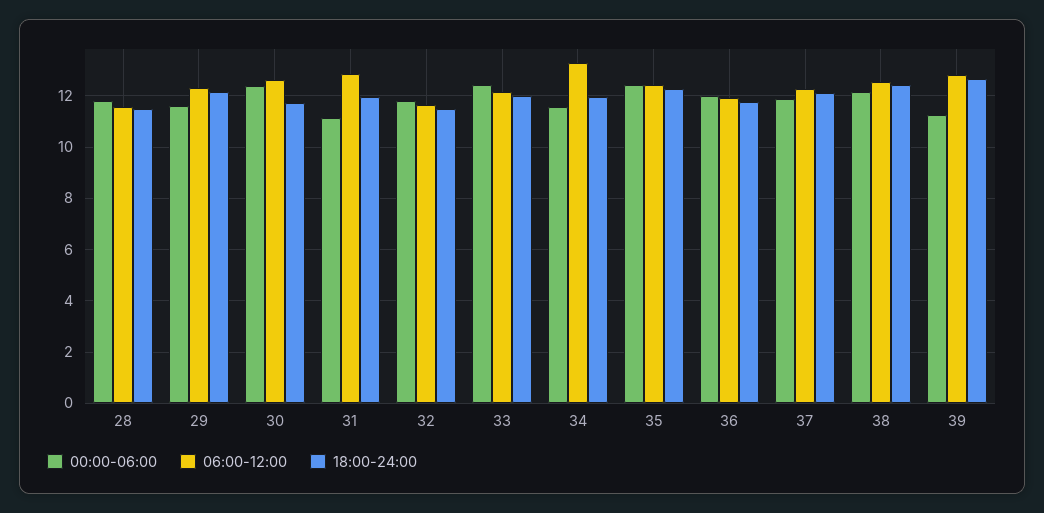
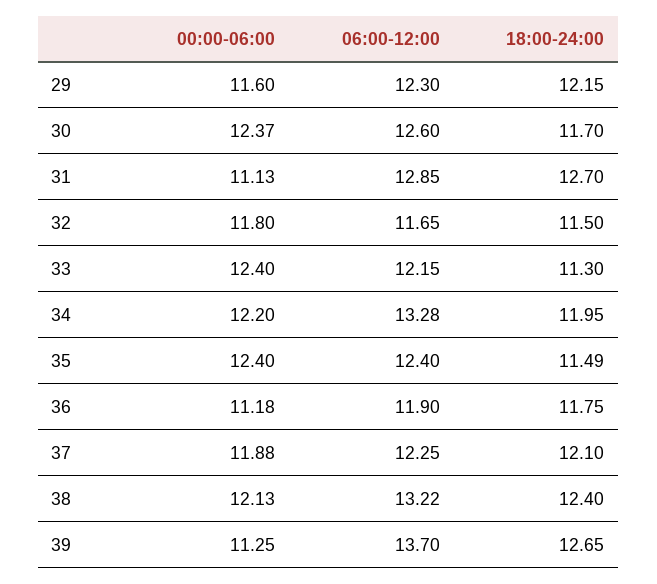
00:00-06:00, 28: 11.75 -> none
06:00-12:00, 28: 11.5 -> none
18:00-24:00, 28: 11.5 -> none
18:00-24:00, 31: 12 -> 12.7
18:00-24:00, 33: 12 -> 11.3
00:00-06:00, 34: 11.5 -> 12.2
18:00-24:00, 35: 12.25 -> 11.49
00:00-06:00, 36: 12 -> 11.18
06:00-12:00, 38: 12.5 -> 13.22
06:00-12:00, 39: 12.75 -> 13.7

